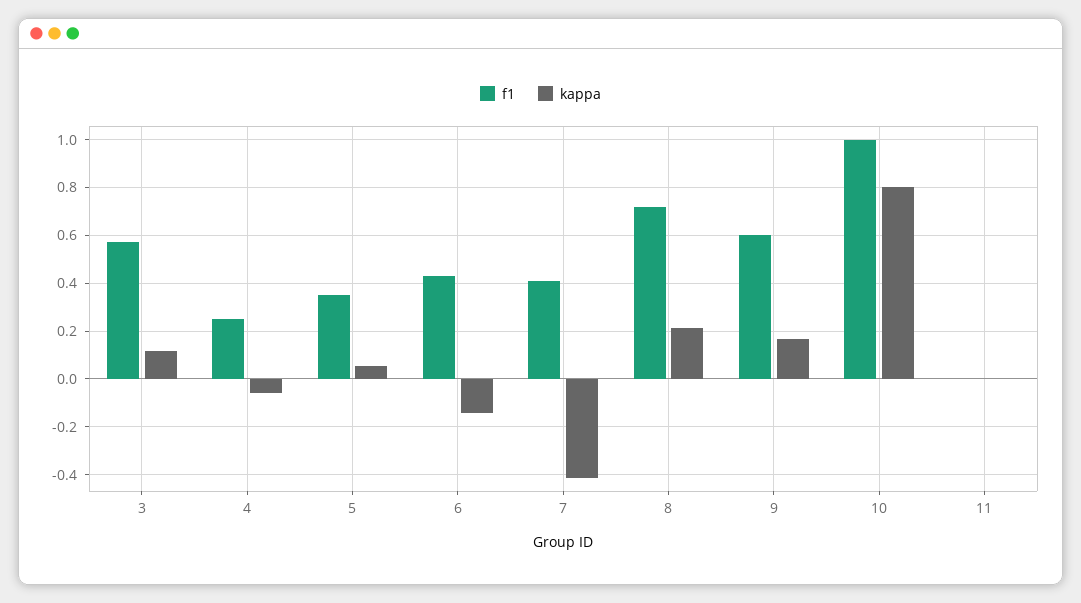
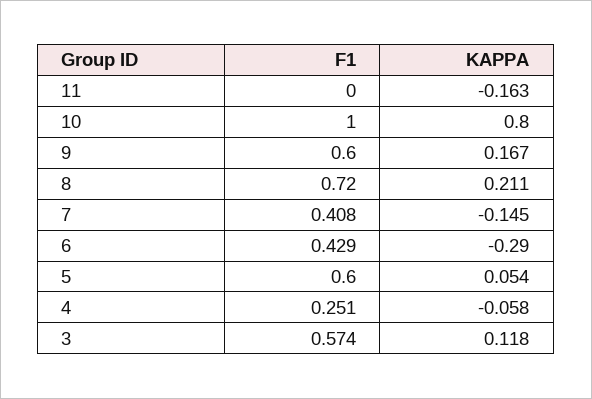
f1, 5: 0.35 -> 0.6
kappa, 6: -0.15 -> -0.29
kappa, 7: -0.4 -> -0.145
kappa, 11: 0 -> -0.163

